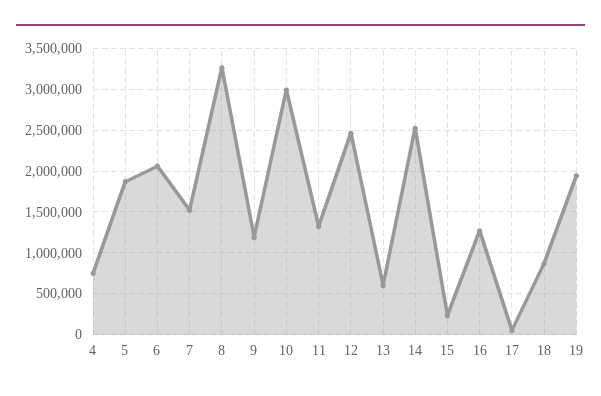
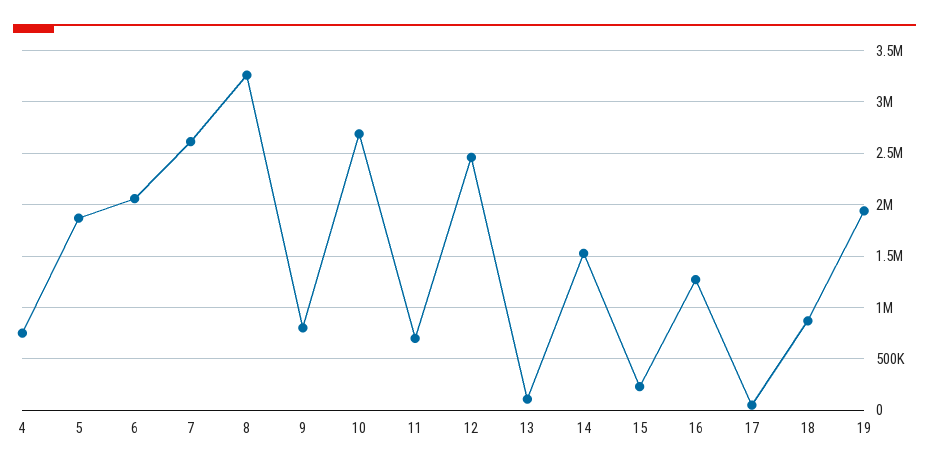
7: 1500000 -> 2600000
9: 1200000 -> 800000
10: 3000000 -> 2700000
11: 1300000 -> 700000
13: 600000 -> 100000
14: 2500000 -> 1500000

